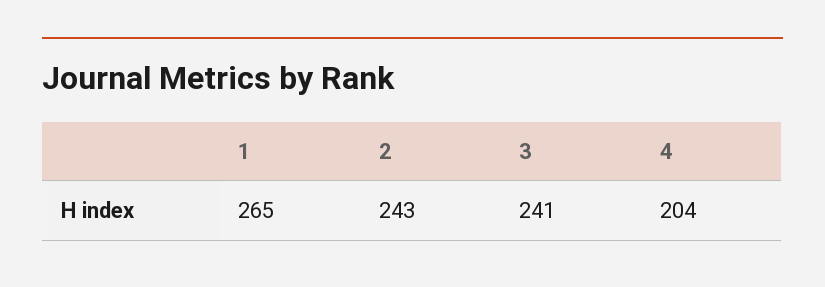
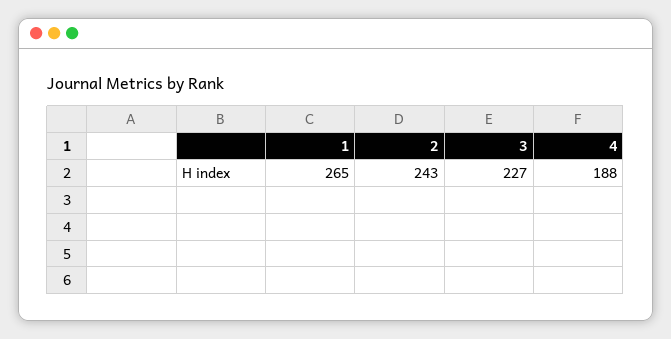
3: 241 -> 227
4: 204 -> 188

